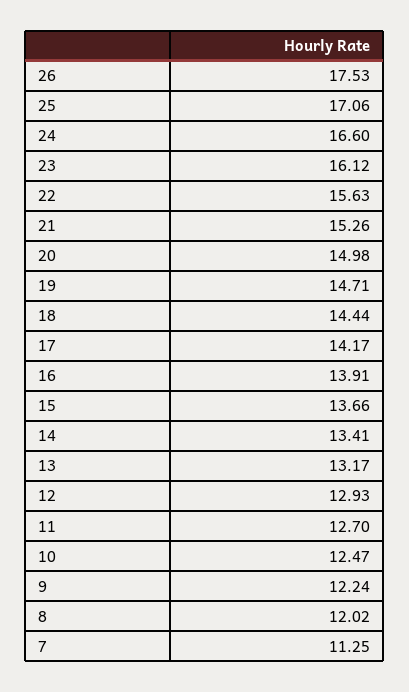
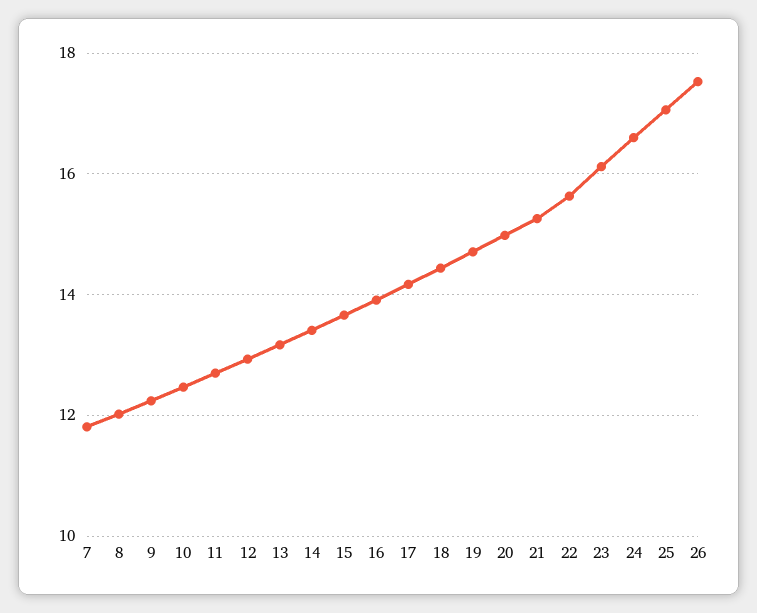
7: 11.25 -> 11.8

